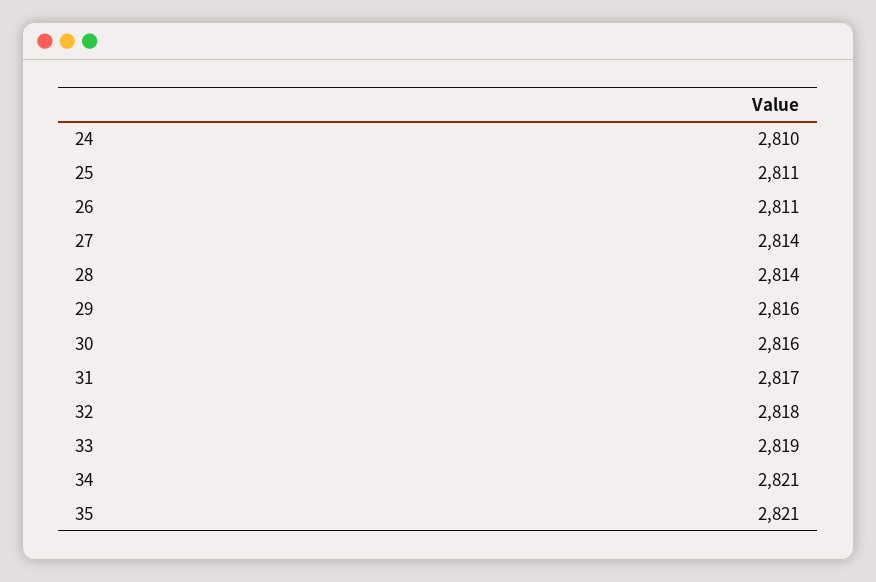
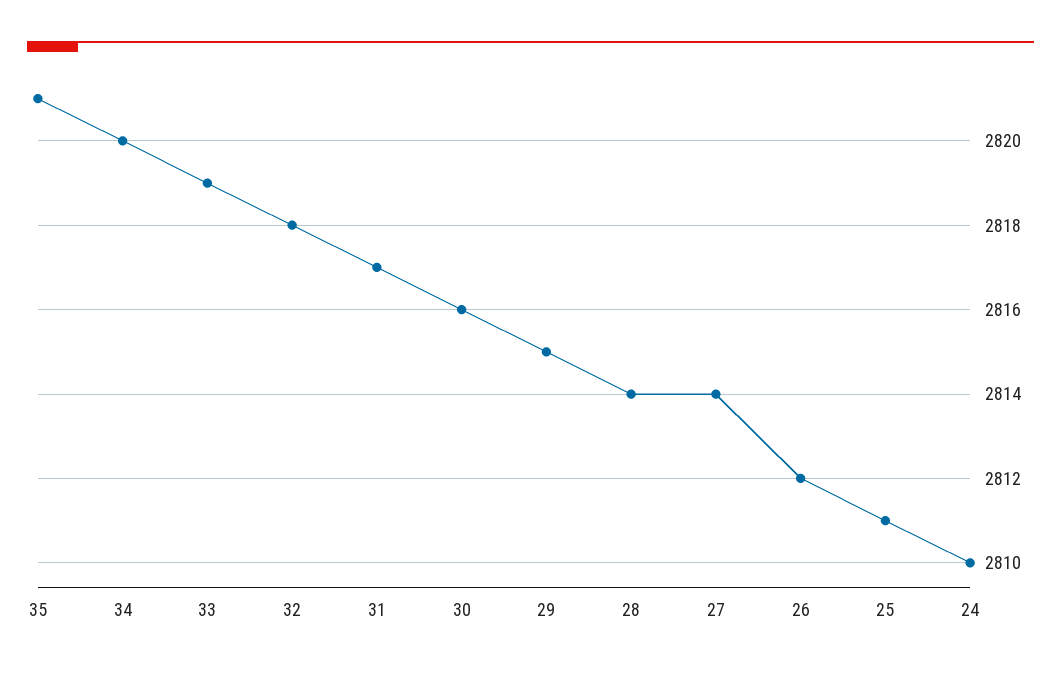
26: 2811 -> 2812
29: 2816 -> 2815
34: 2821 -> 2820

